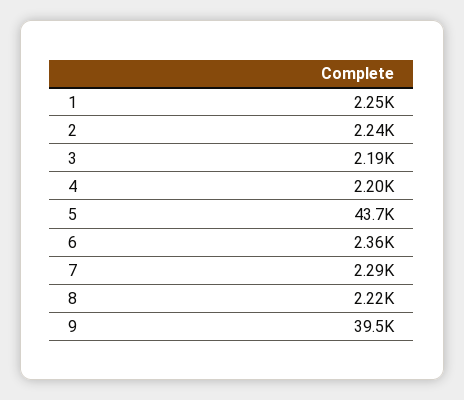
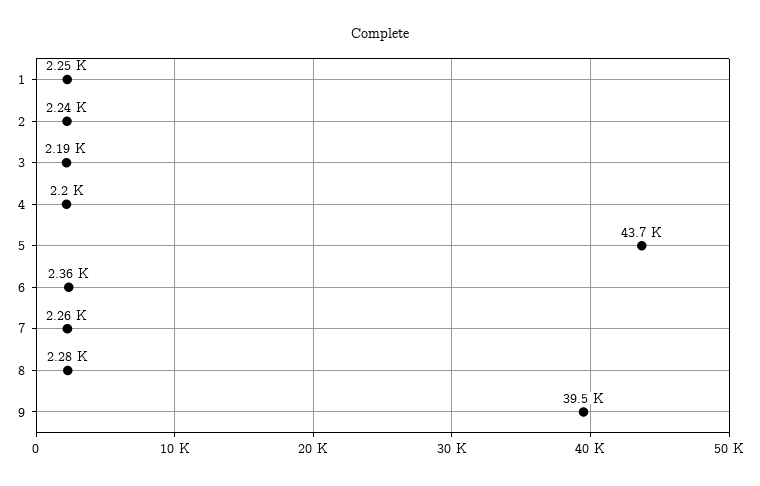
7: 2290 -> 2260
8: 2220 -> 2280

